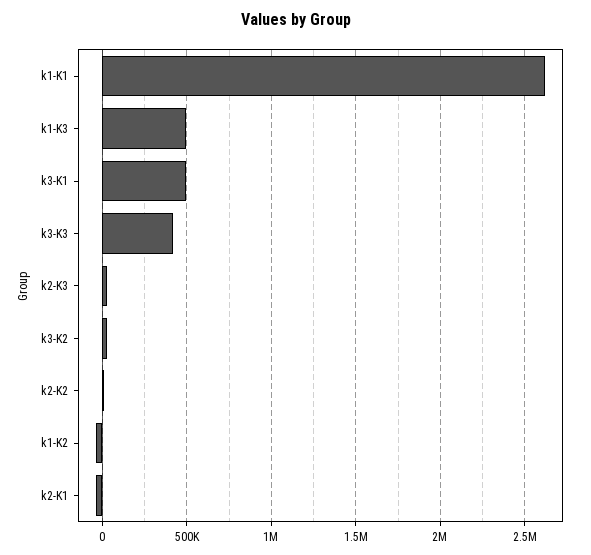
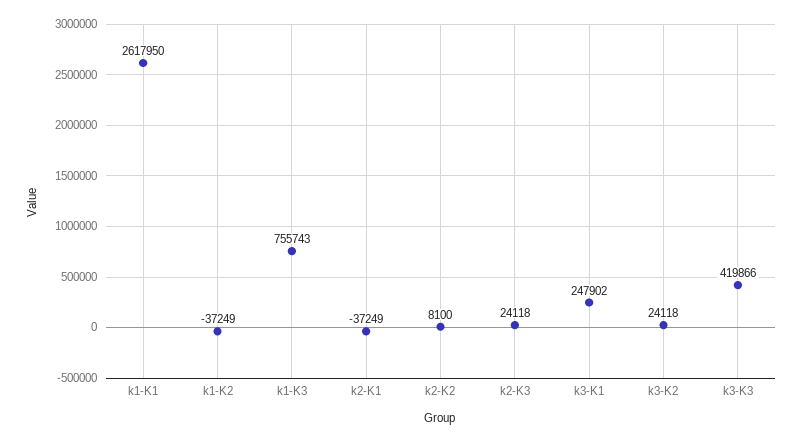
k1-K3: 500000 -> 755743
k3-K1: 500000 -> 247902

